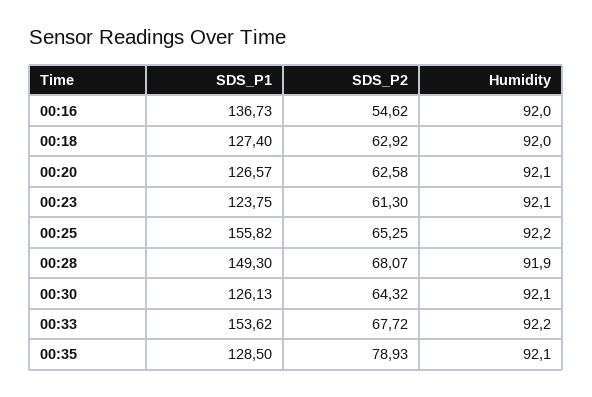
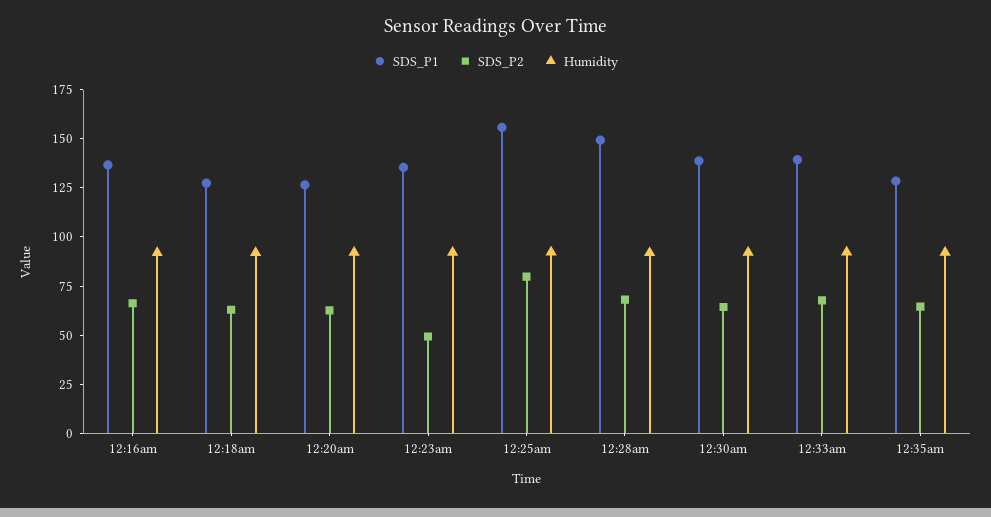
SDS_P2, 00:16: 54.62 -> 65
SDS_P1, 00:23: 123.75 -> 135
SDS_P2, 00:23: 61.3 -> 50
SDS_P2, 00:25: 65.25 -> 80
SDS_P1, 00:30: 126.13 -> 140
SDS_P1, 00:33: 153.62 -> 140
SDS_P2, 00:35: 78.93 -> 65

